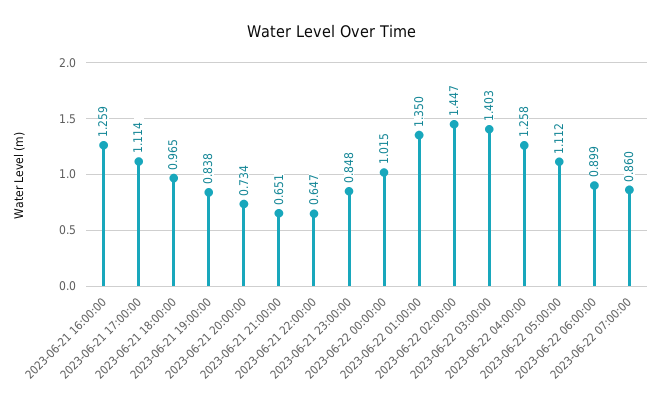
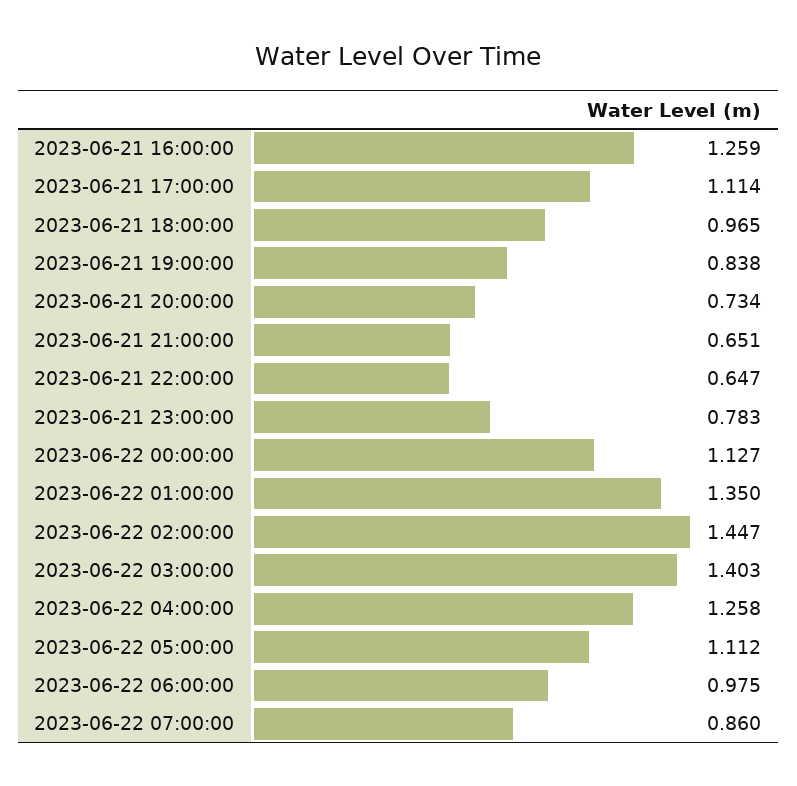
2023-06-21 23:00:00: 0.848 -> 0.783
2023-06-22 00:00:00: 1.015 -> 1.127
2023-06-22 06:00:00: 0.899 -> 0.975

